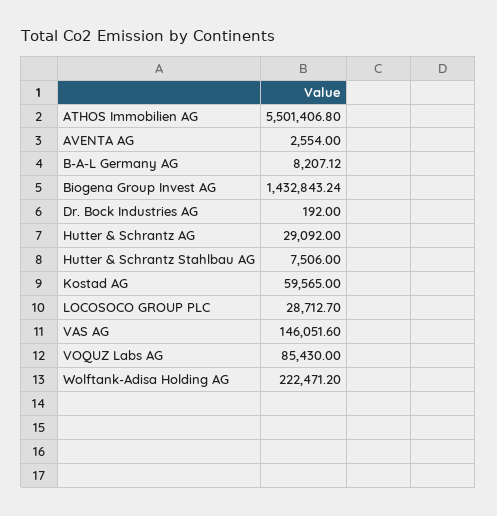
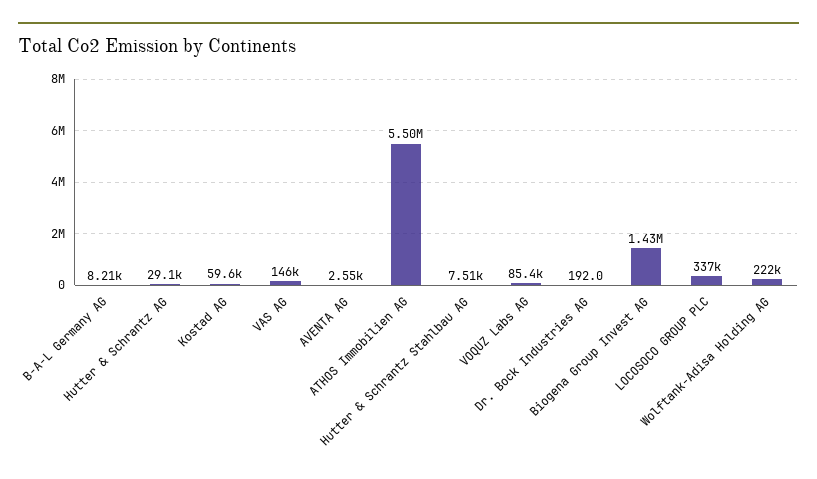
LOCOSOCO GROUP PLC: 28712.7 -> 337000

